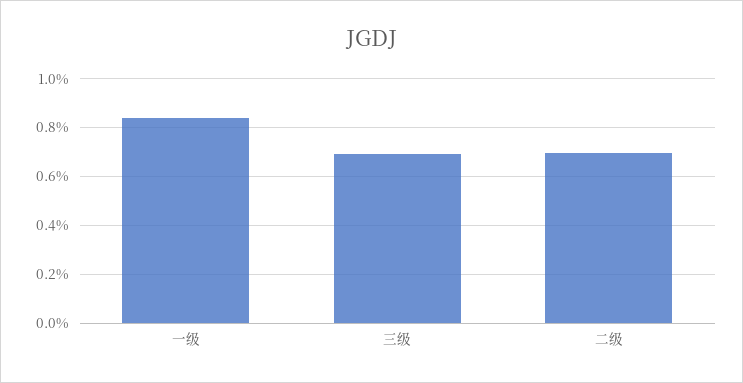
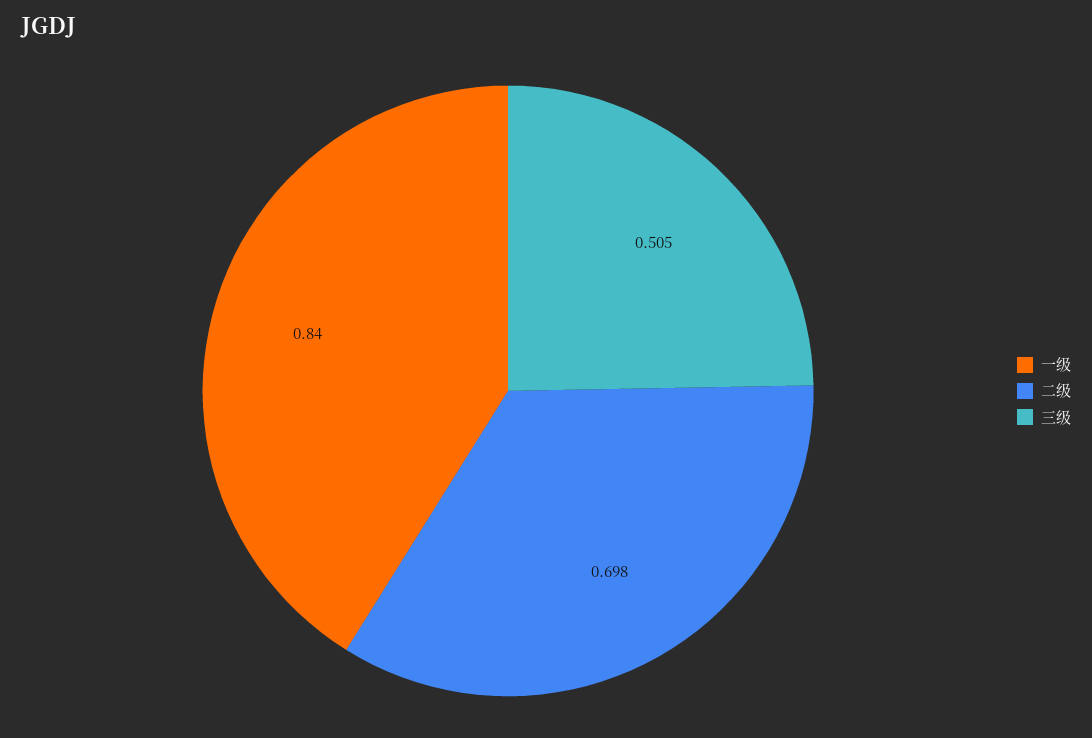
三级: 0.7 -> 0.505

